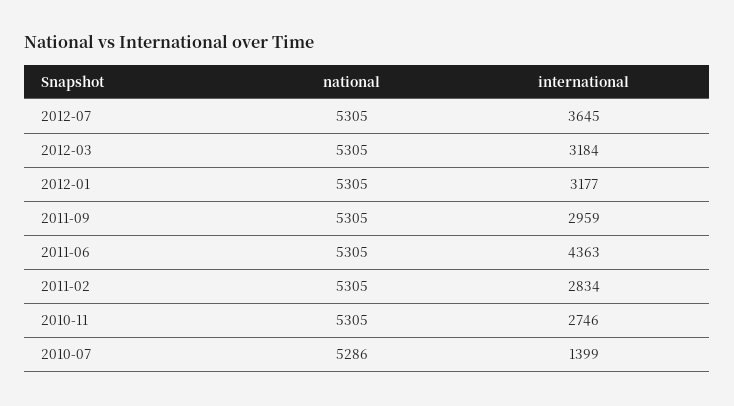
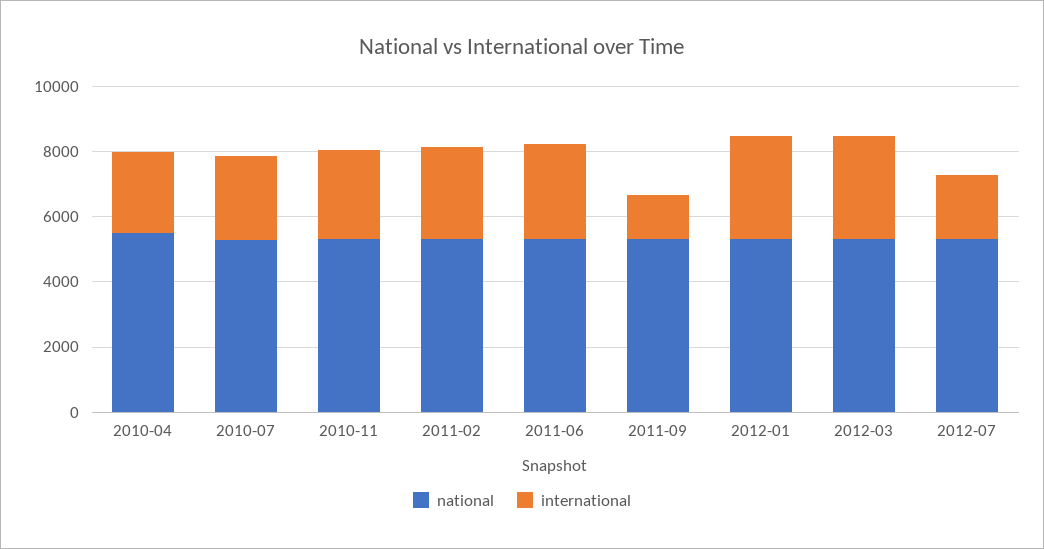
international, 2012-07: 3645 -> 2000
international, 2011-09: 2959 -> 1500
international, 2011-06: 4363 -> 3000
international, 2010-07: 1399 -> 2500
national, 2010-04: none -> 5500
international, 2010-04: none -> 2500

